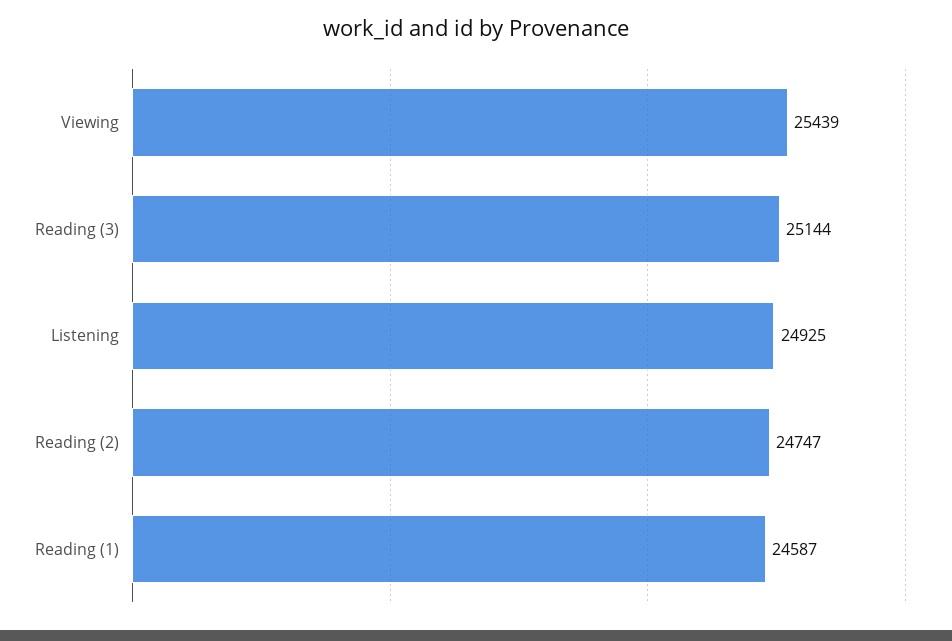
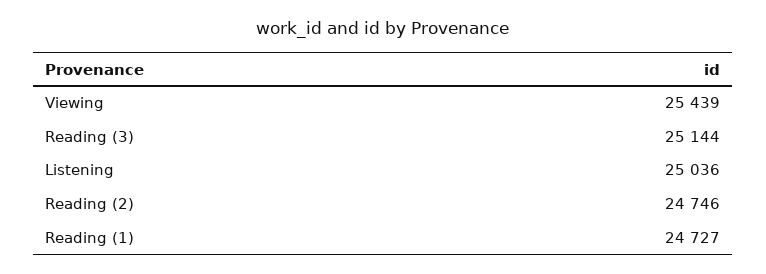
Listening: 24925 -> 25036
Reading (2): 24747 -> 24746
Reading (1): 24587 -> 24727

